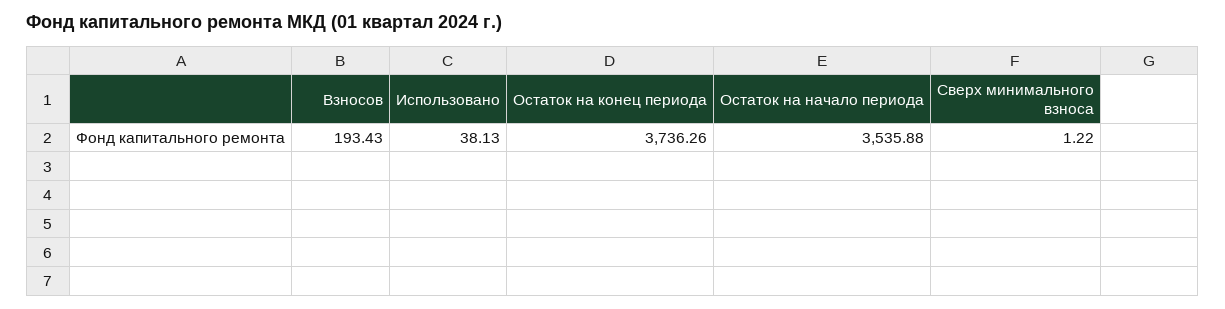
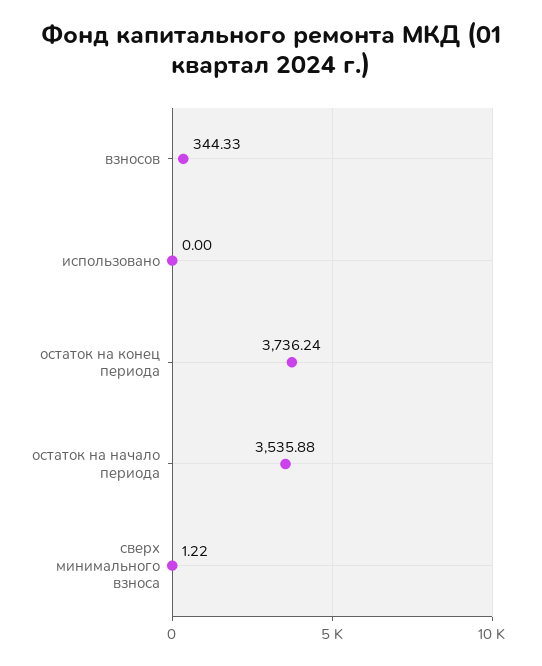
Взносов: 193.43 -> 344.33
Использовано: 38.13 -> 0
Остаток на конец периода: 3736.26 -> 3736.24

